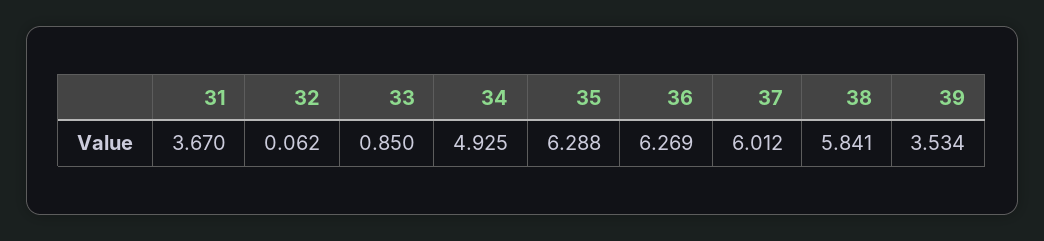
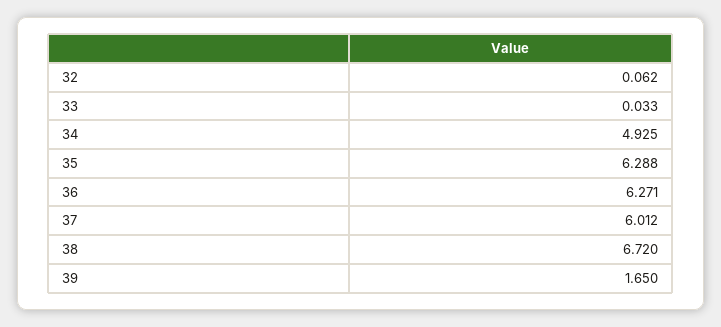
31: 3.67 -> none
33: 0.85 -> 0.033
36: 6.269 -> 6.271
38: 5.841 -> 6.72
39: 3.534 -> 1.65

